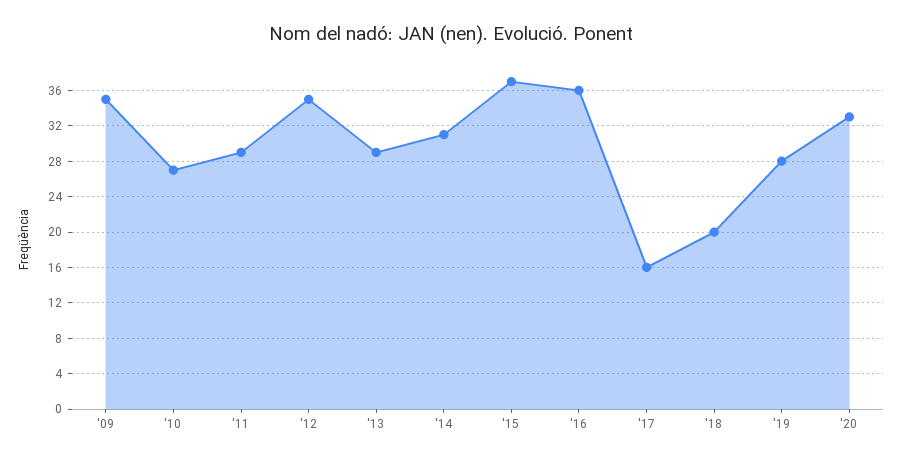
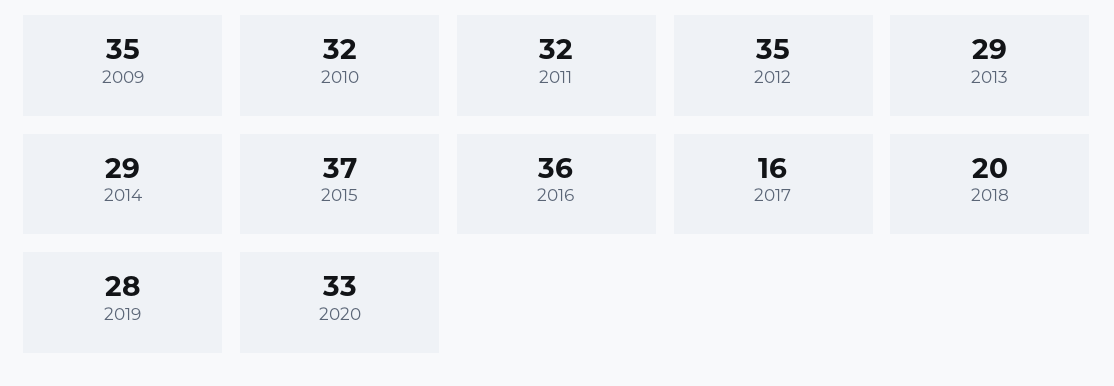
'10: 27 -> 32
'11: 29 -> 32
'14: 31 -> 29

